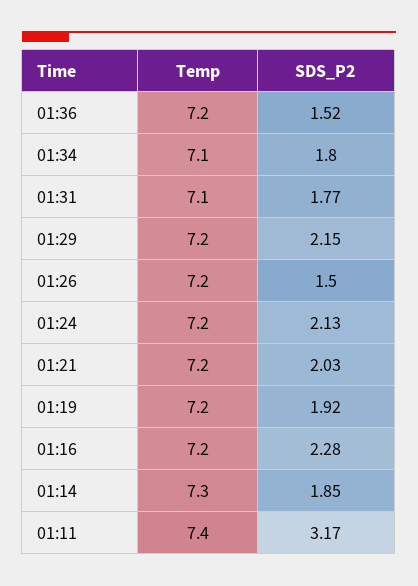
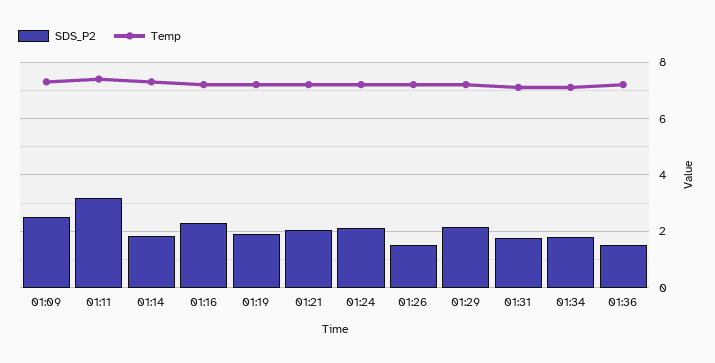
SDS_P2, 01:09: none -> 2.5
Temp, 01:09: none -> 7.25

